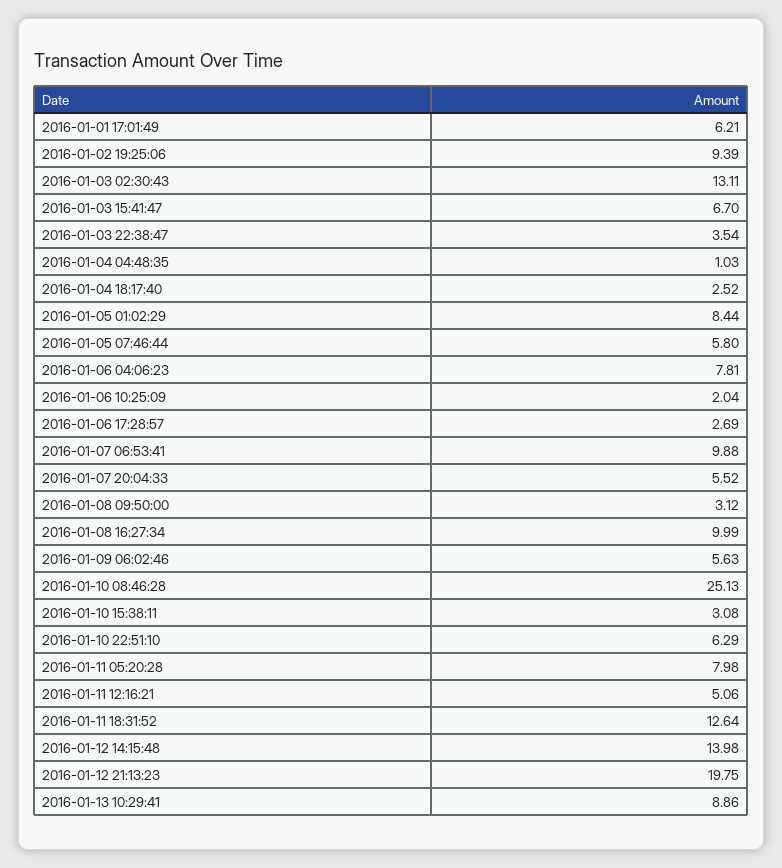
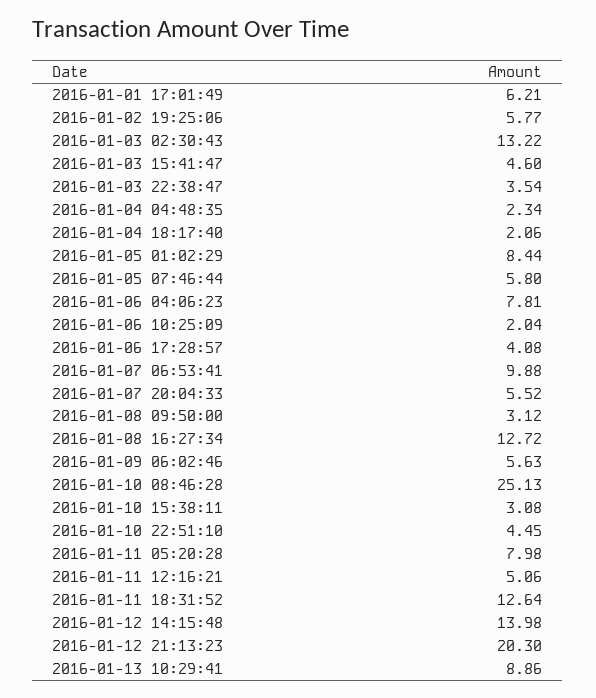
2016-01-02 19:25:06: 9.39 -> 5.77
2016-01-03 02:30:43: 13.11 -> 13.22
2016-01-03 15:41:47: 6.7 -> 4.6
2016-01-04 04:48:35: 1.03 -> 2.34
2016-01-04 18:17:40: 2.52 -> 2.06
2016-01-06 17:28:57: 2.69 -> 4.08
2016-01-08 16:27:34: 9.99 -> 12.72
2016-01-10 22:51:10: 6.29 -> 4.45
2016-01-12 21:13:23: 19.75 -> 20.3

